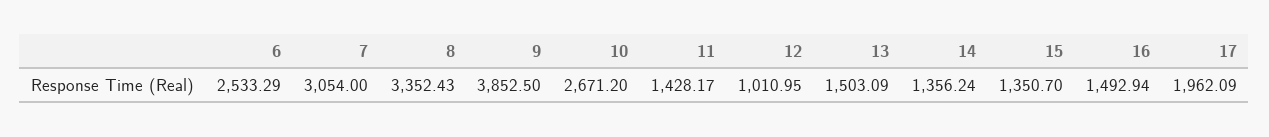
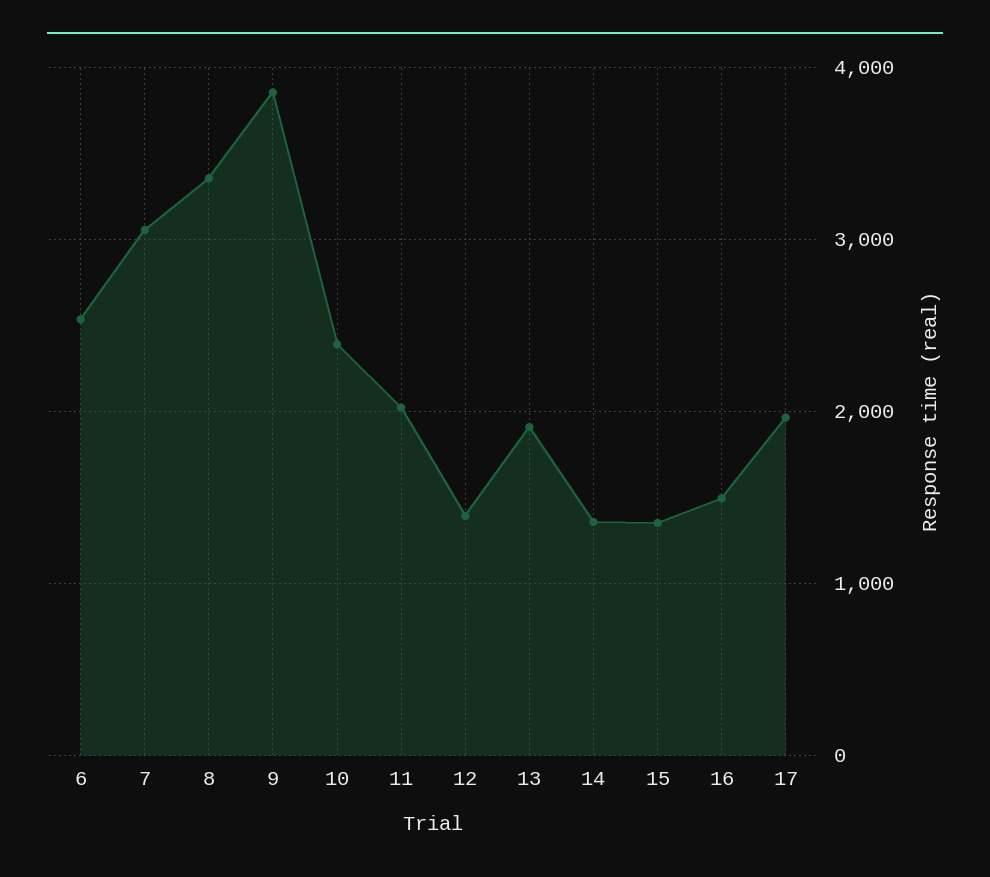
10: 2671.2 -> 2400
11: 1428.17 -> 2000
12: 1010.95 -> 1400
13: 1503.09 -> 1900

